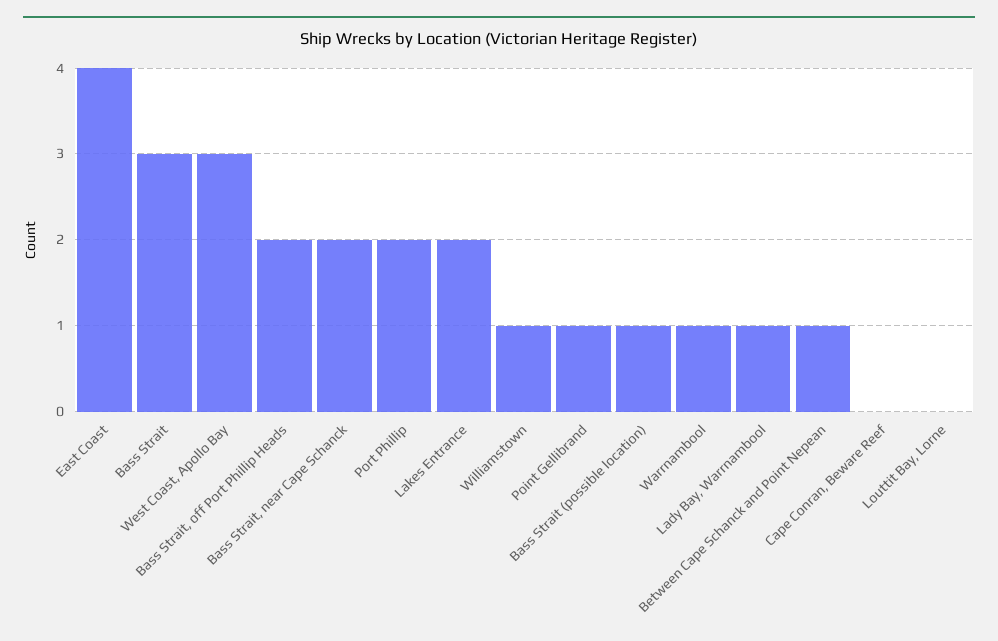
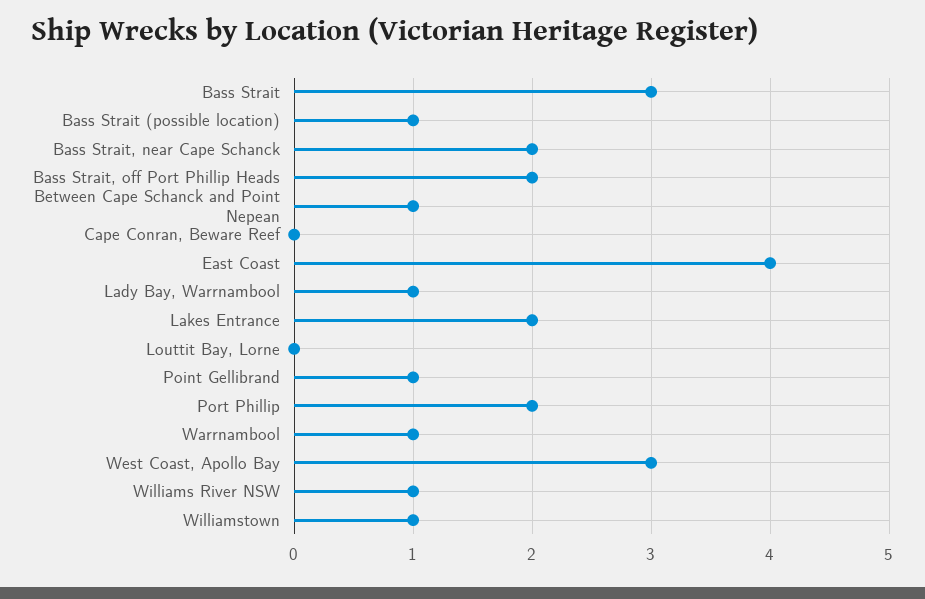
Williams River NSW: none -> 1

